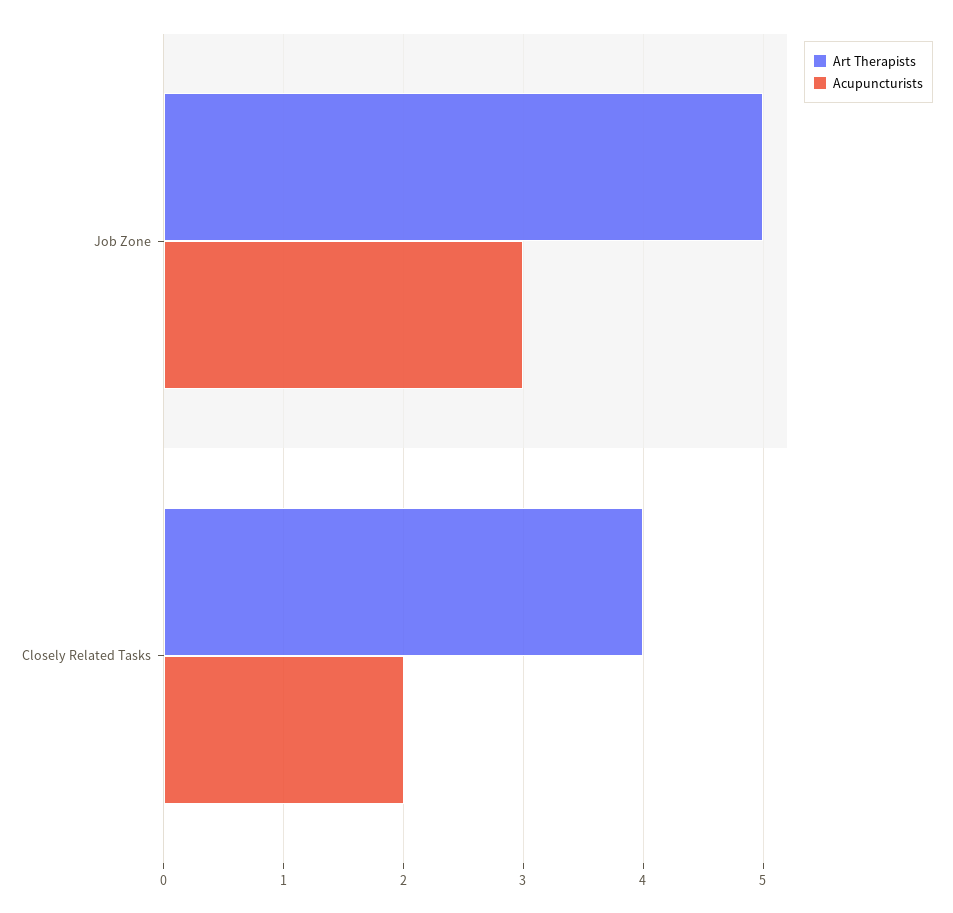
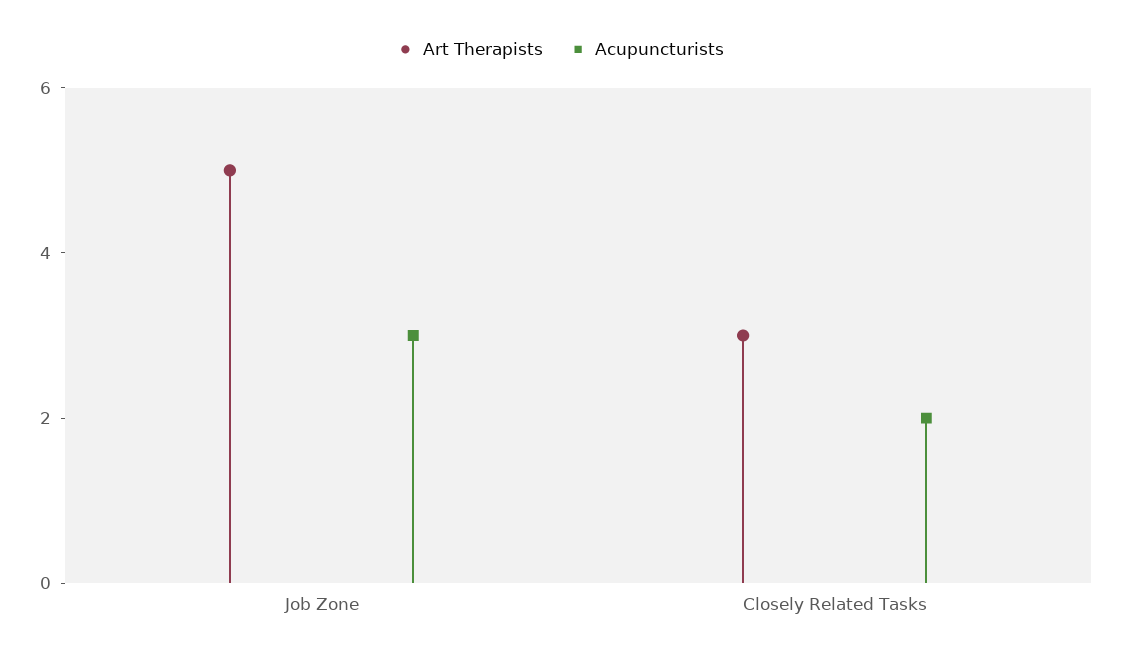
Art Therapists, Closely Related Tasks: 4 -> 3

